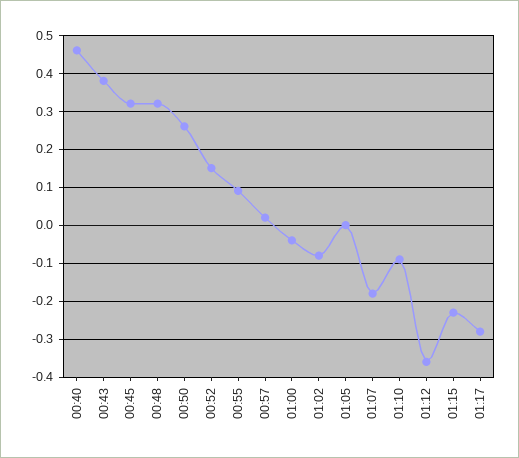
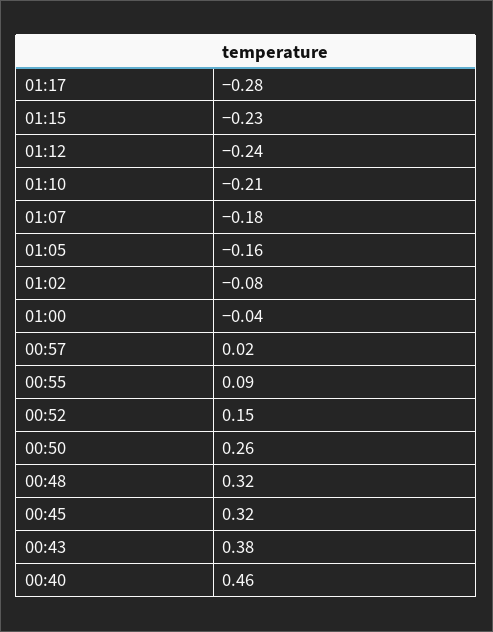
01:05: 0 -> -0.16
01:10: -0.1 -> -0.21
01:12: -0.35 -> -0.24

